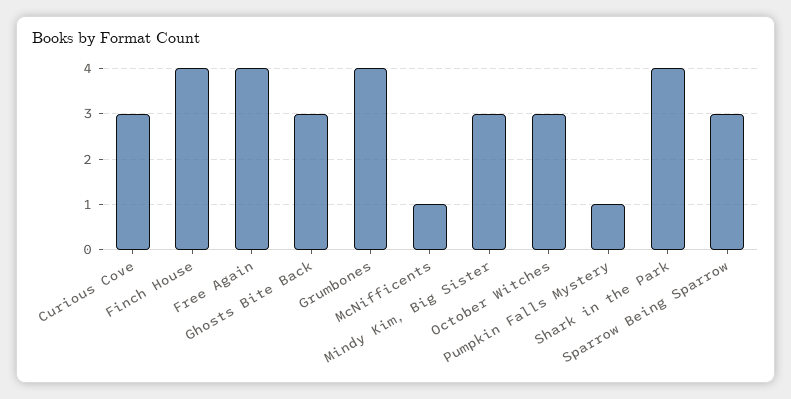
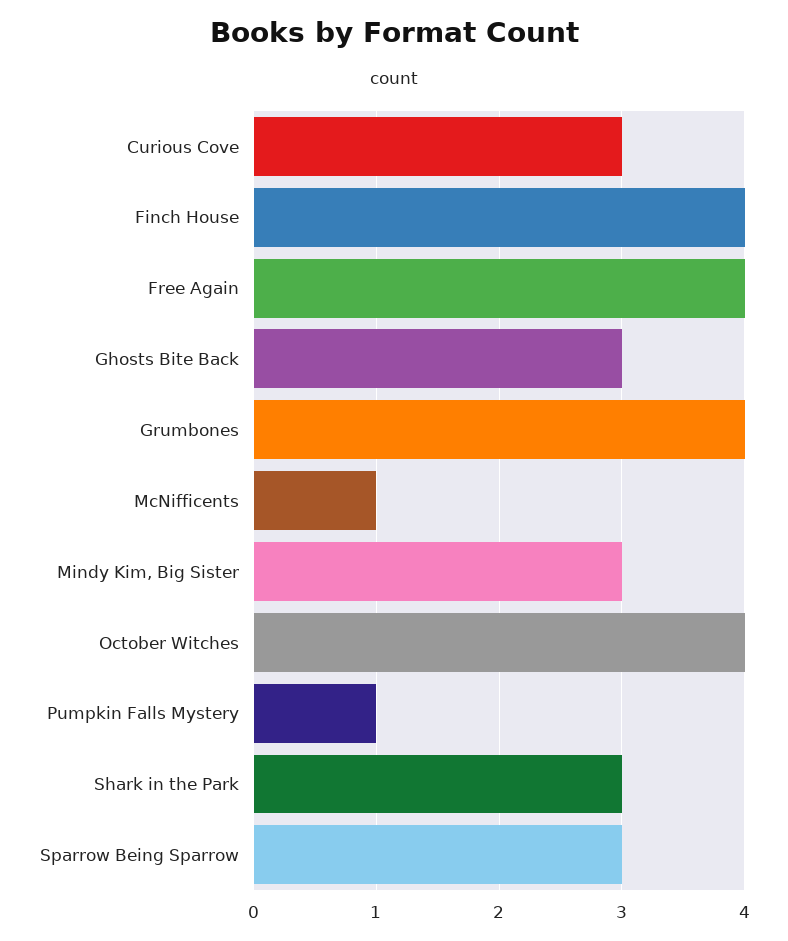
October Witches: 3 -> 4
Shark in the Park: 4 -> 3

